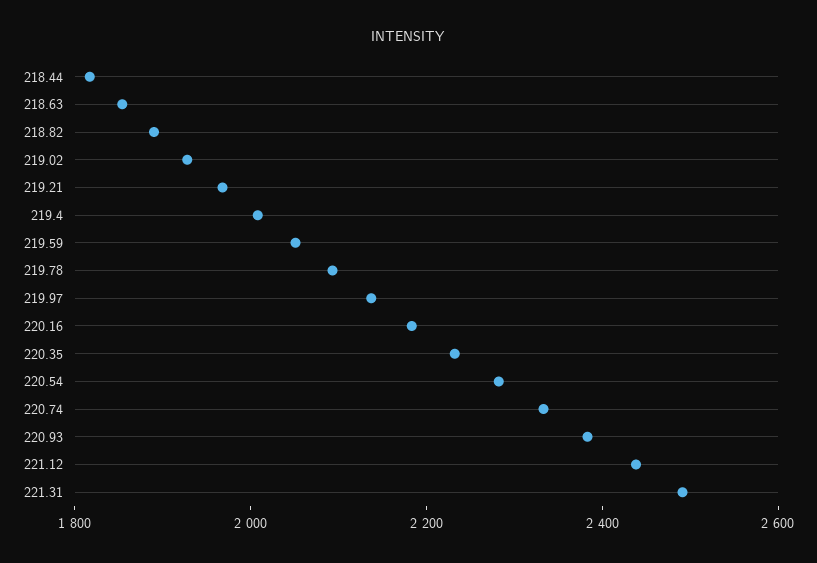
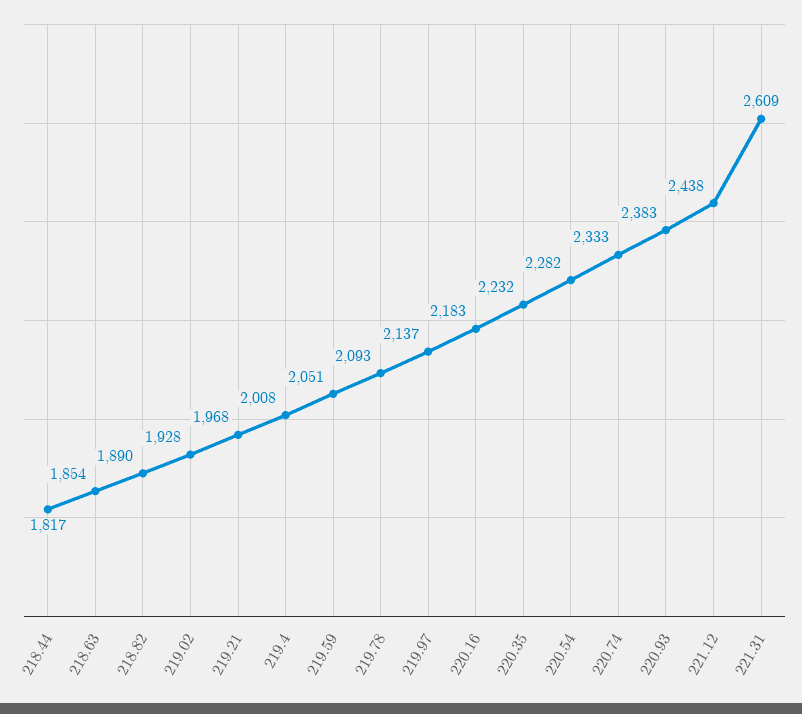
221.31: 2500 -> 2609

